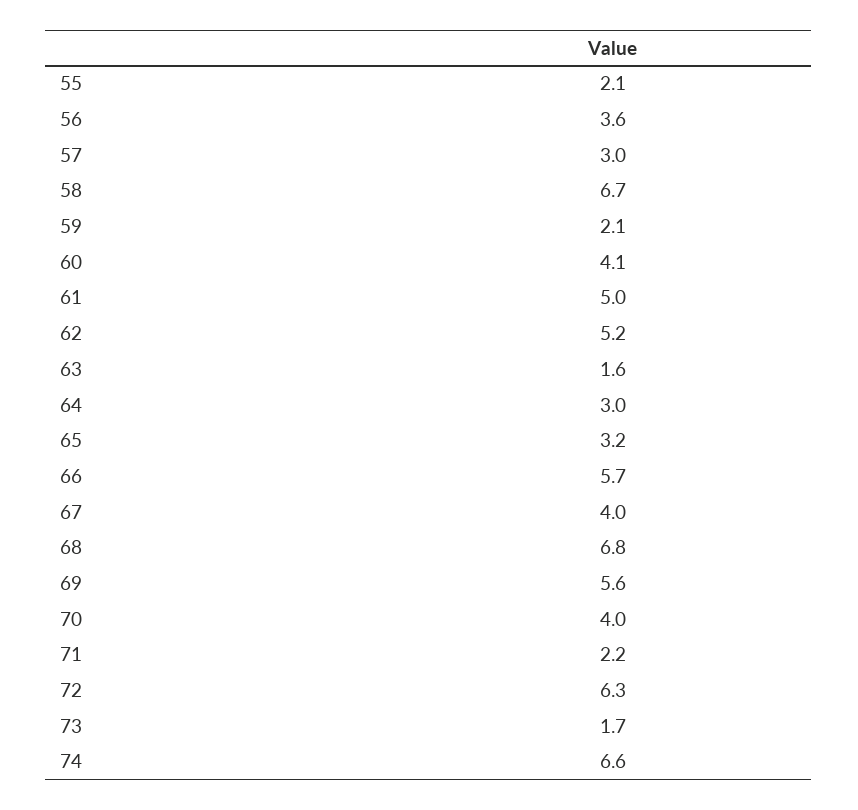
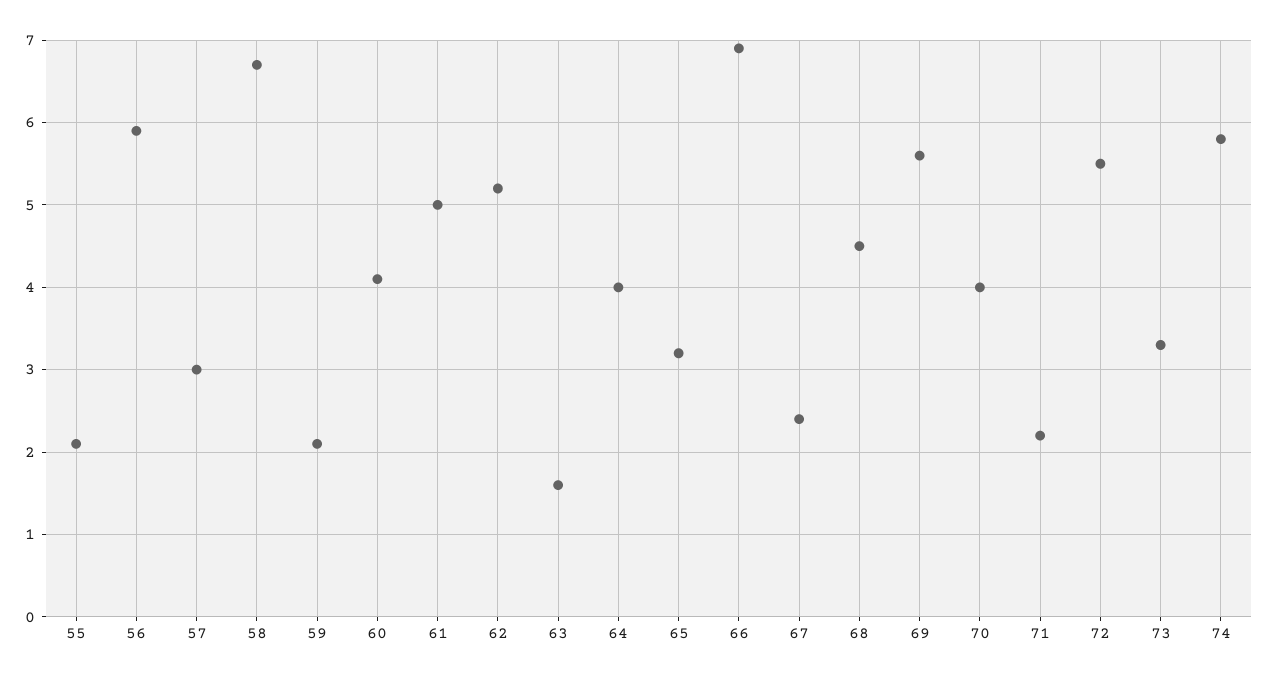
56: 3.6 -> 5.9
64: 3 -> 4
66: 5.7 -> 6.9
67: 4 -> 2.4
68: 6.8 -> 4.5
72: 6.3 -> 5.5
73: 1.7 -> 3.3
74: 6.6 -> 5.8

